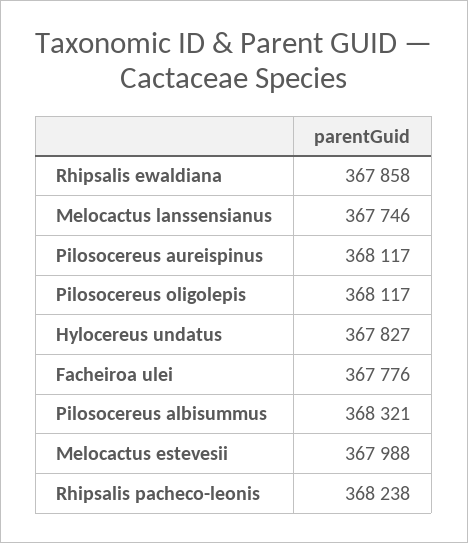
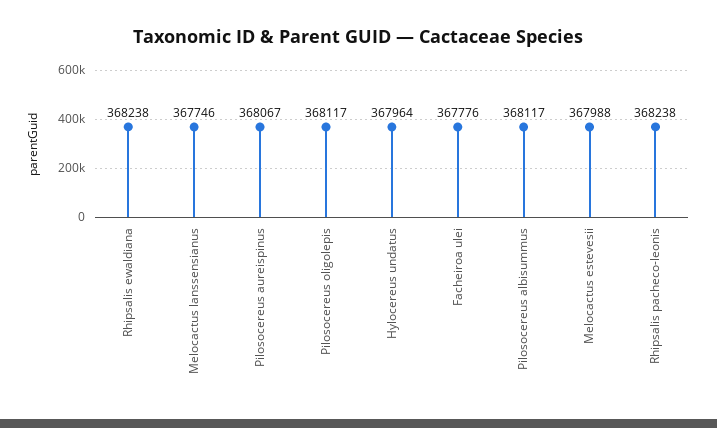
Rhipsalis ewaldiana: 367858 -> 368238
Pilosocereus aureispinus: 368117 -> 368067
Hylocereus undatus: 367827 -> 367964
Pilosocereus albisummus: 368321 -> 368117

